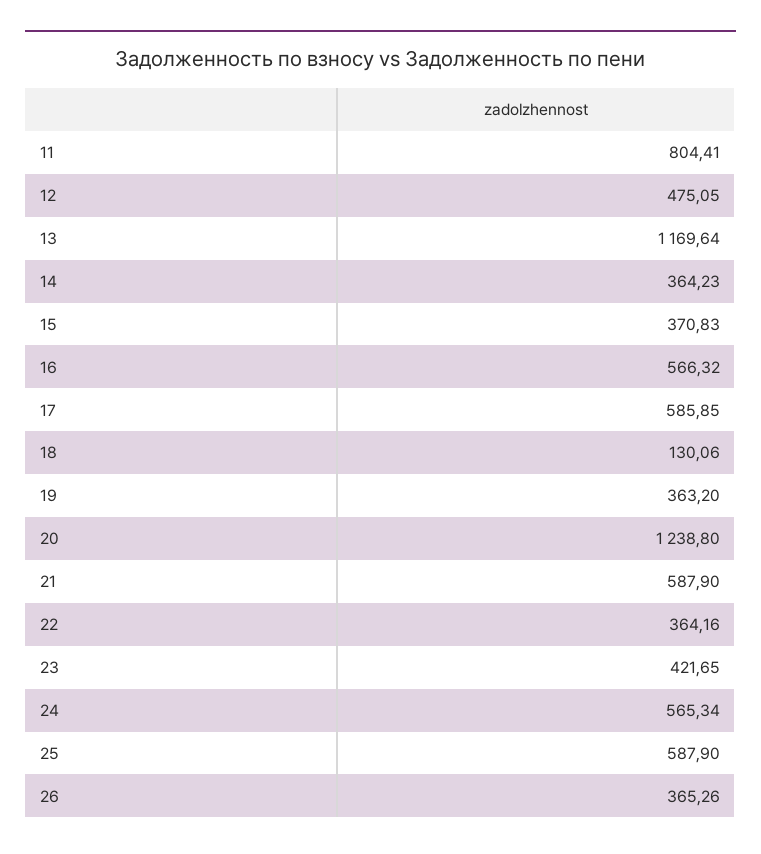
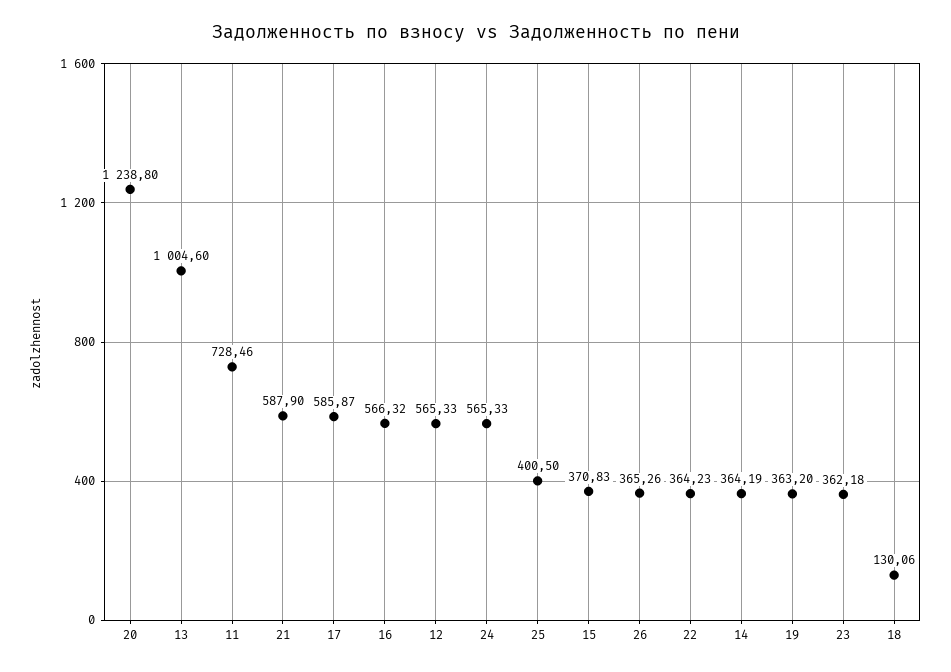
11: 804.41 -> 728.46
12: 475.05 -> 565.33
13: 1169.64 -> 1004.6
14: 364.23 -> 364.19
17: 585.85 -> 585.87
22: 364.16 -> 364.23
23: 421.65 -> 362.18
24: 565.34 -> 565.33
25: 587.9 -> 400.5

